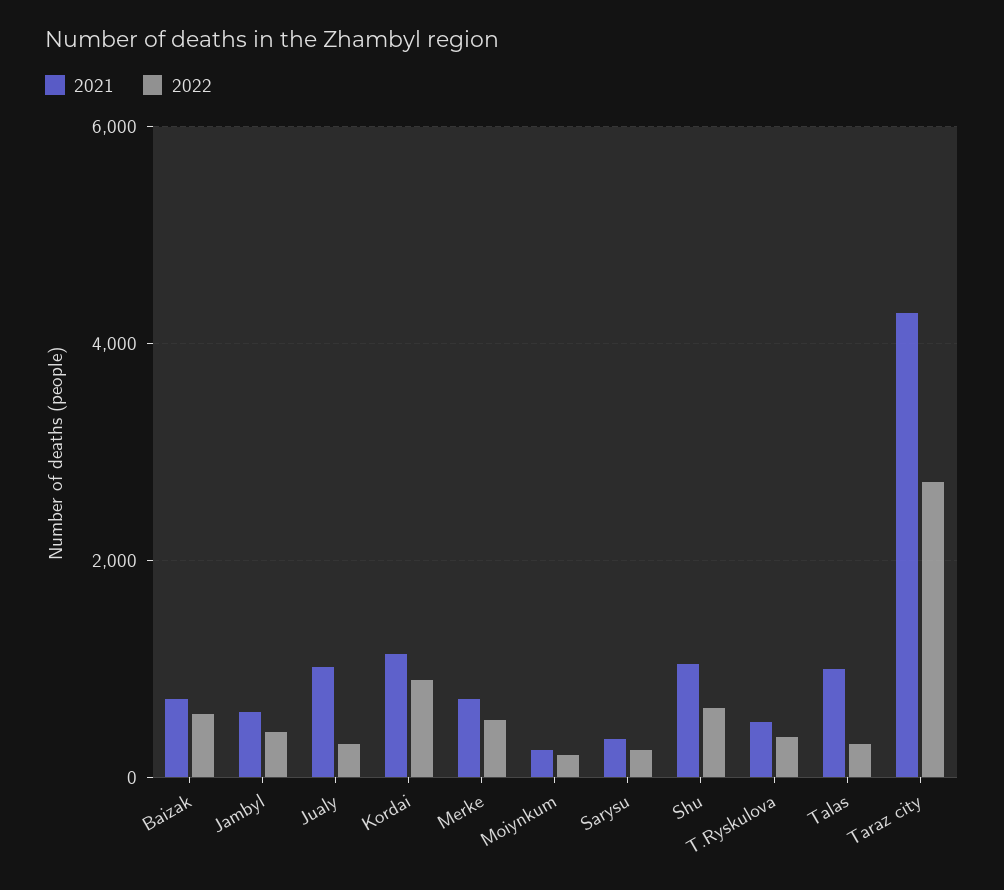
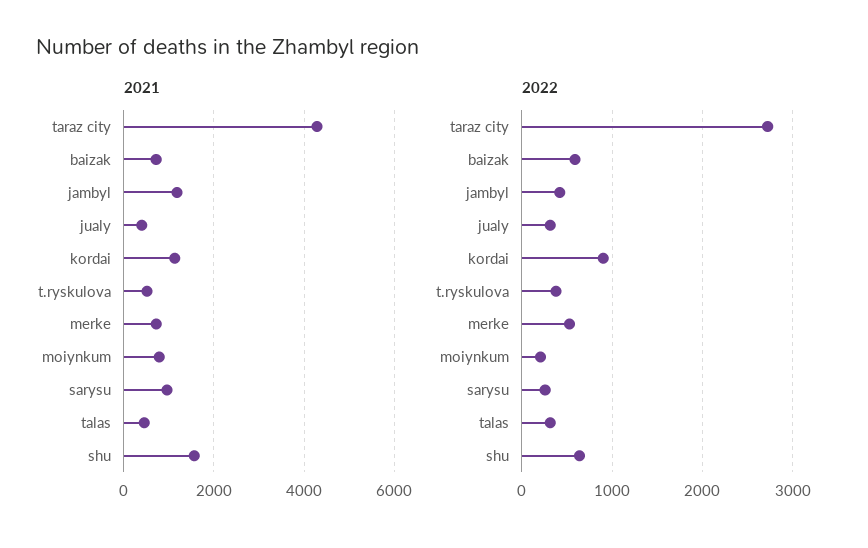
2021, Jambyl: 600 -> 1200
2021, Jualy: 1000 -> 400
2021, Moiynkum: 200 -> 800
2021, Sarysu: 400 -> 1000
2021, Shu: 1000 -> 1600
2021, Talas: 1000 -> 400

